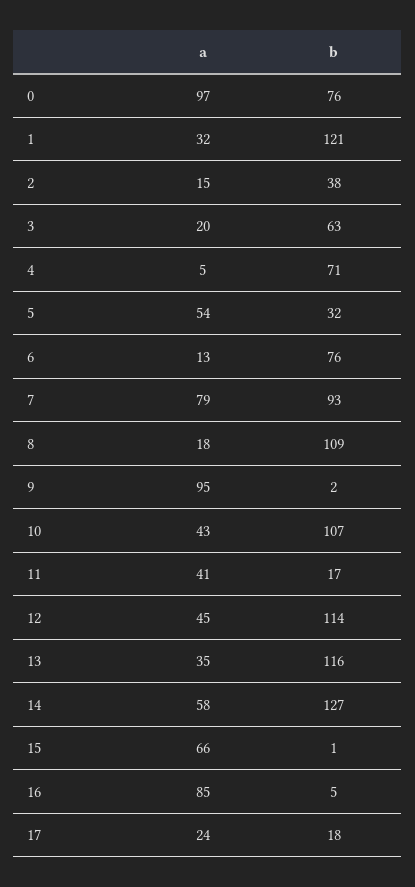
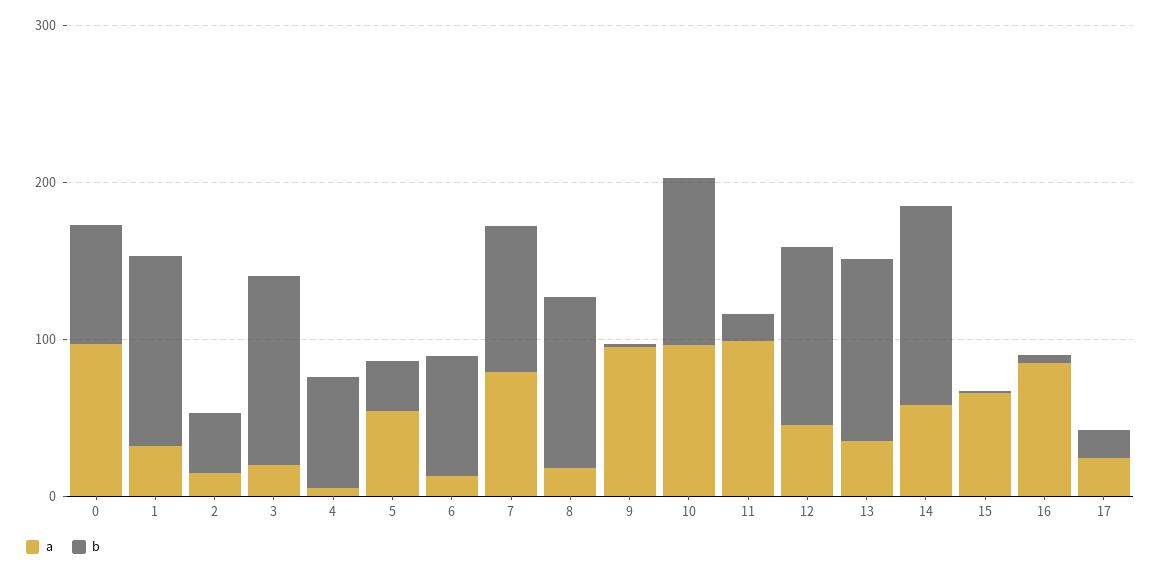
b, 3: 63 -> 120
a, 10: 43 -> 100
a, 11: 41 -> 100

